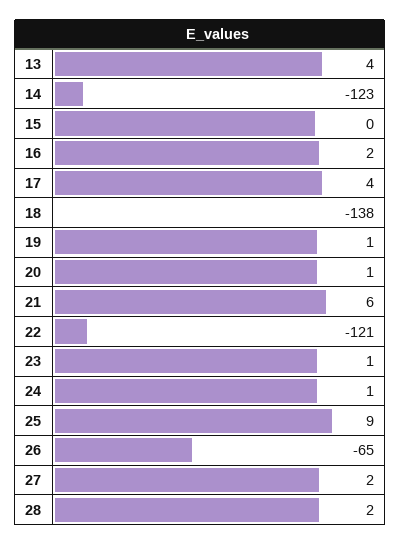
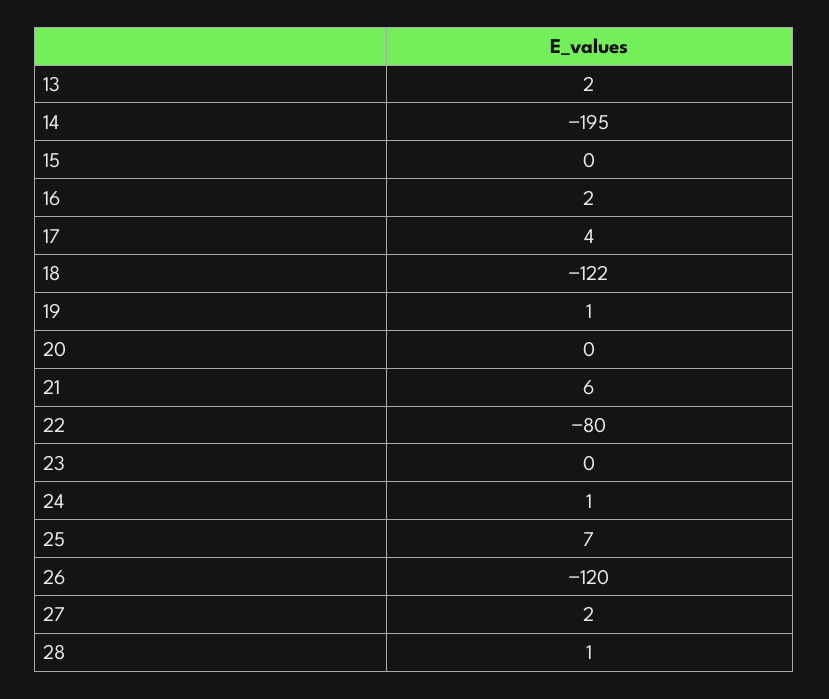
13: 4 -> 2
14: -123 -> -195
18: -138 -> -122
20: 1 -> 0
22: -121 -> -80
23: 1 -> 0
25: 9 -> 7
26: -65 -> -120
28: 2 -> 1

